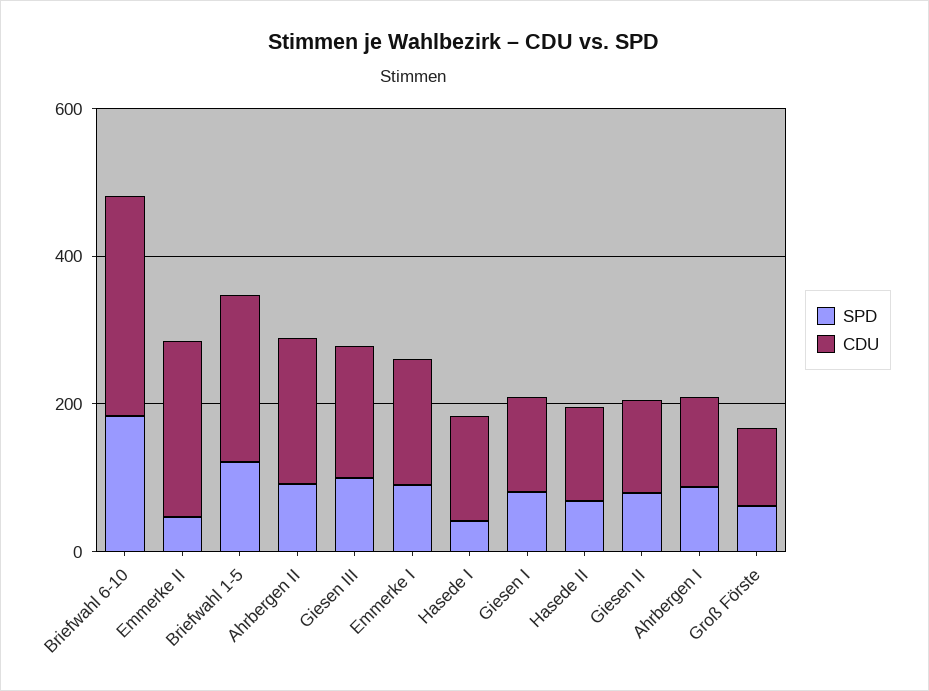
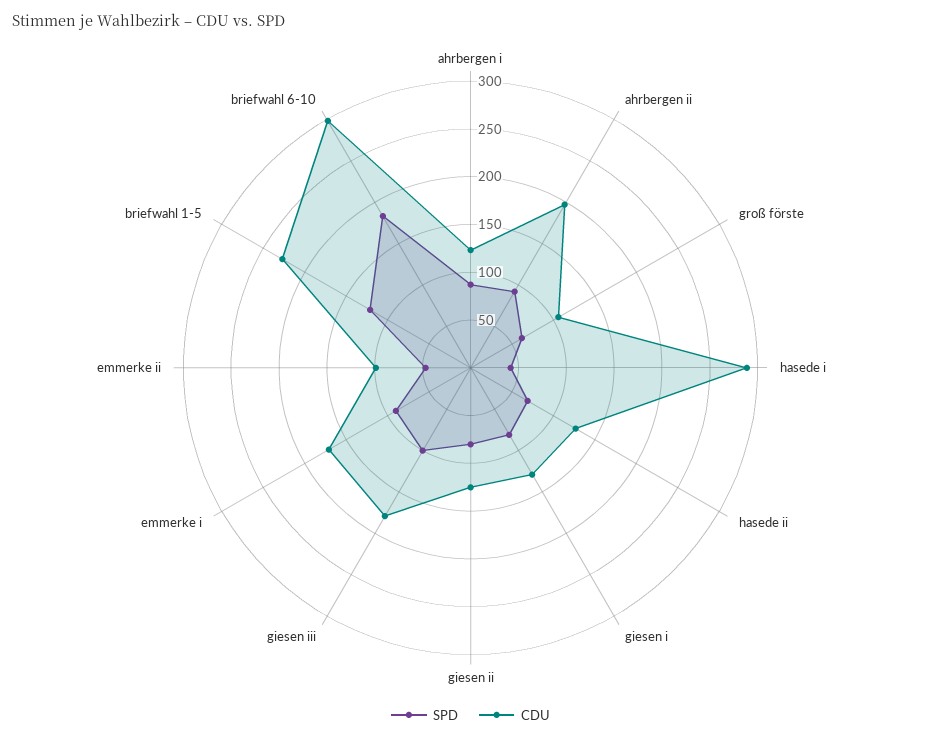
CDU, Emmerke II: 250 -> 100
CDU, Hasede I: 150 -> 290

